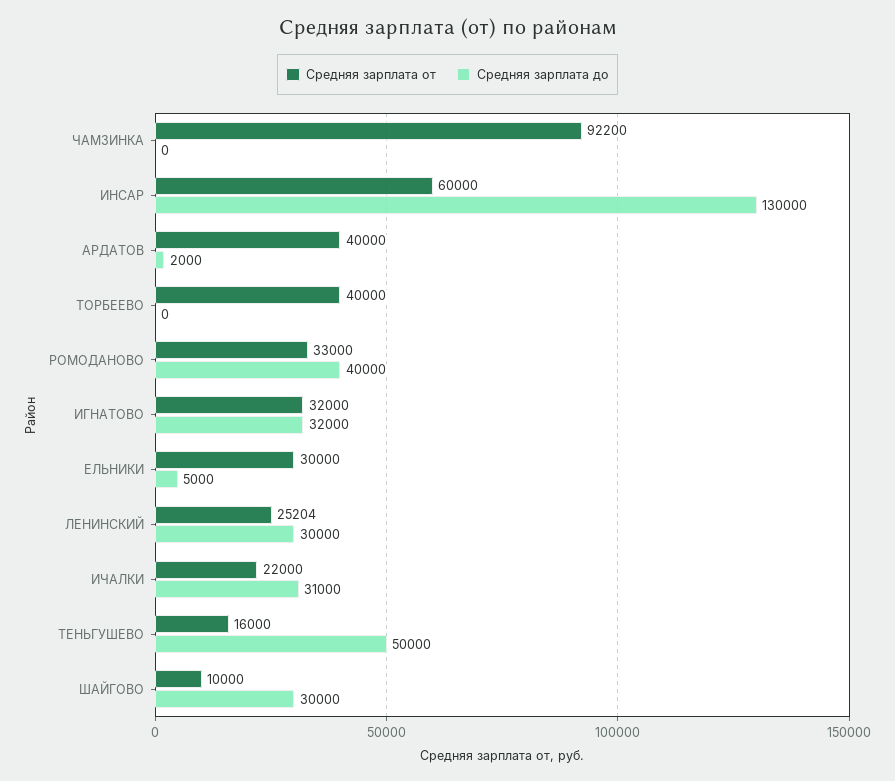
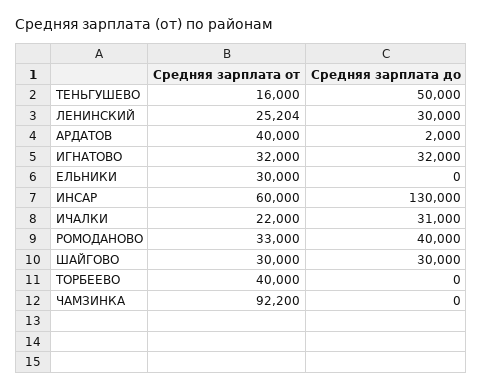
Средняя зарплата до, ЕЛЬНИКИ: 5000 -> 0
Средняя зарплата от, ШАЙГОВО: 10000 -> 30000

